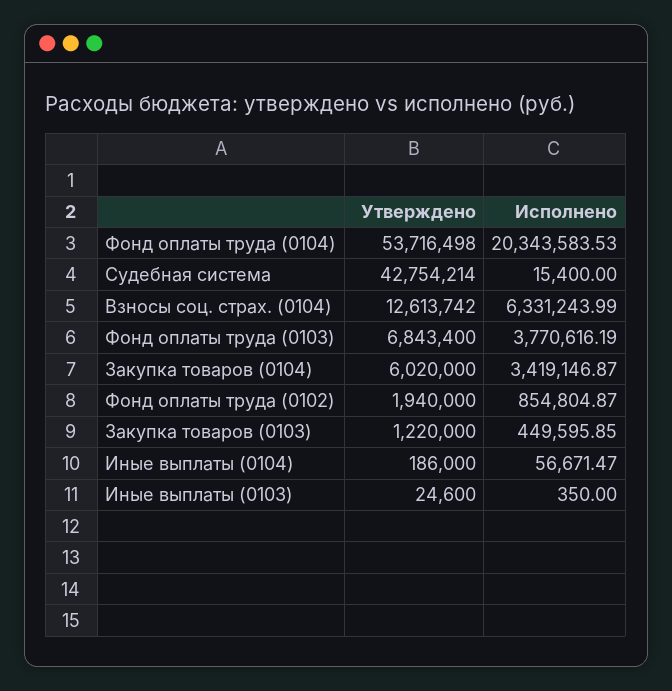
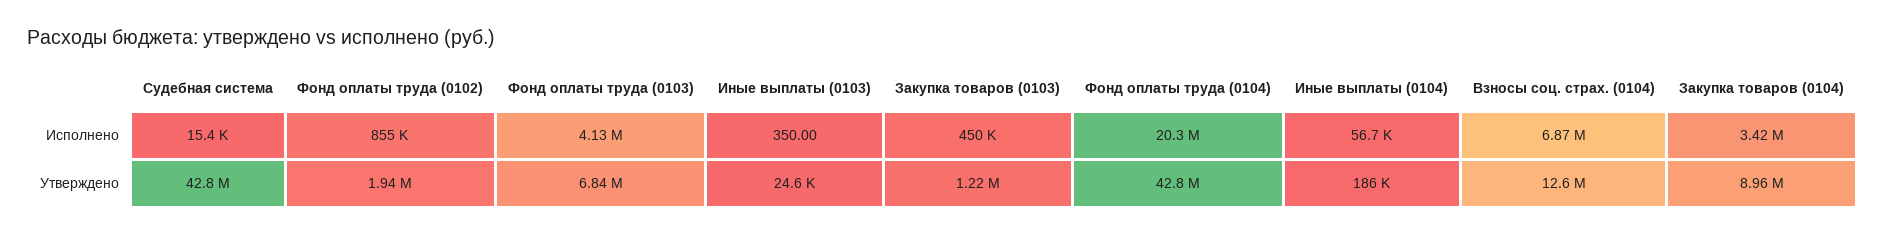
Утверждено, Фонд оплаты труда (0104): 53716498 -> 42800000
Исполнено, Взносы соц. страх. (0104): 6331243.99 -> 6870000
Исполнено, Фонд оплаты труда (0103): 3770616.19 -> 4130000
Утверждено, Закупка товаров (0104): 6020000 -> 8960000

